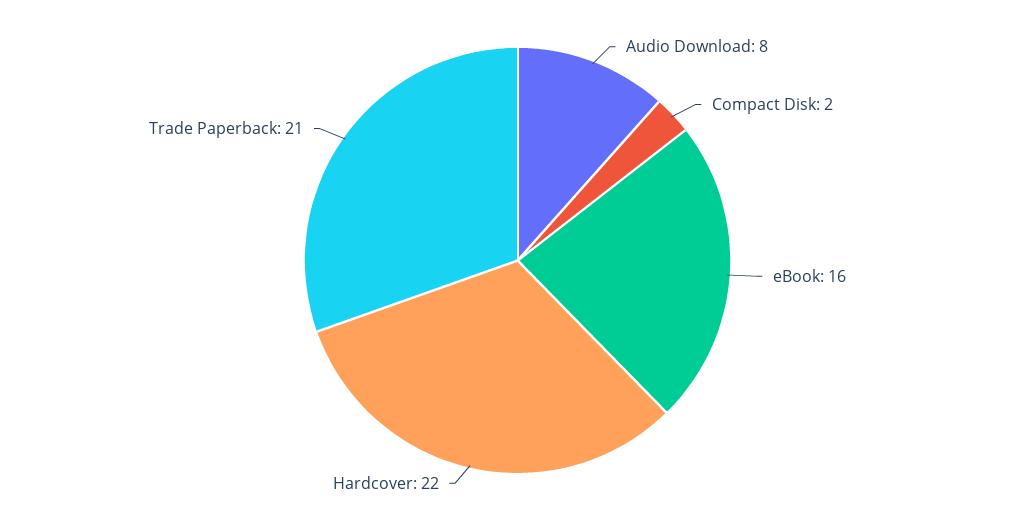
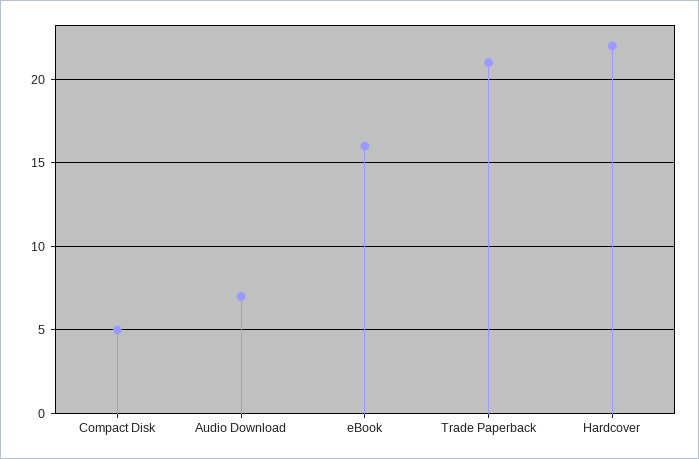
Audio Download: 8 -> 7
Compact Disk: 2 -> 5

